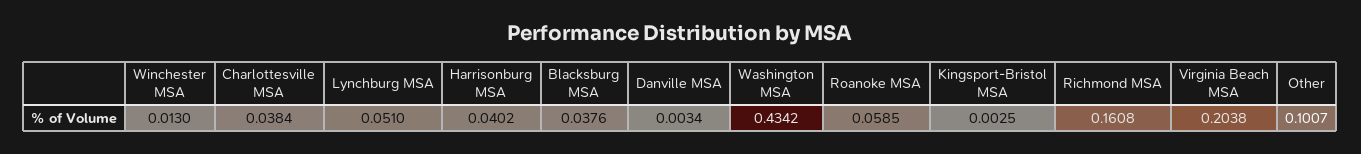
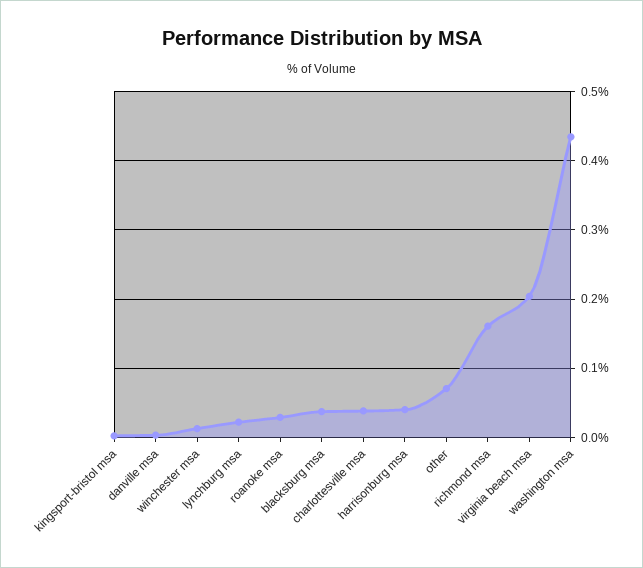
Lynchburg MSA: 0.051 -> 0.02
Roanoke MSA: 0.0585 -> 0.03
Other: 0.1007 -> 0.07

